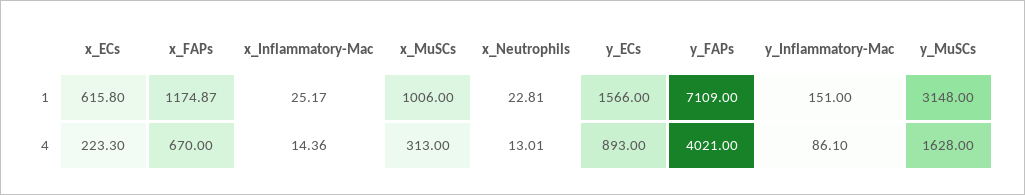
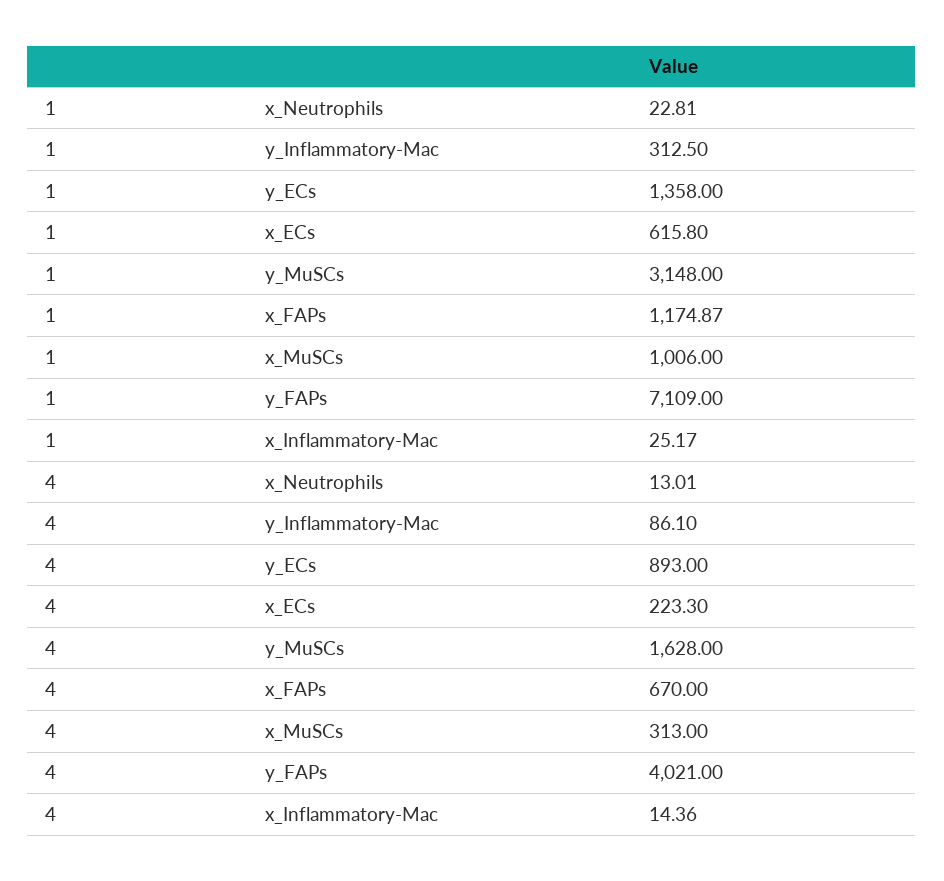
y_ECs, 1: 1566 -> 1358
y_Inflammatory-Mac, 1: 151 -> 312.5

